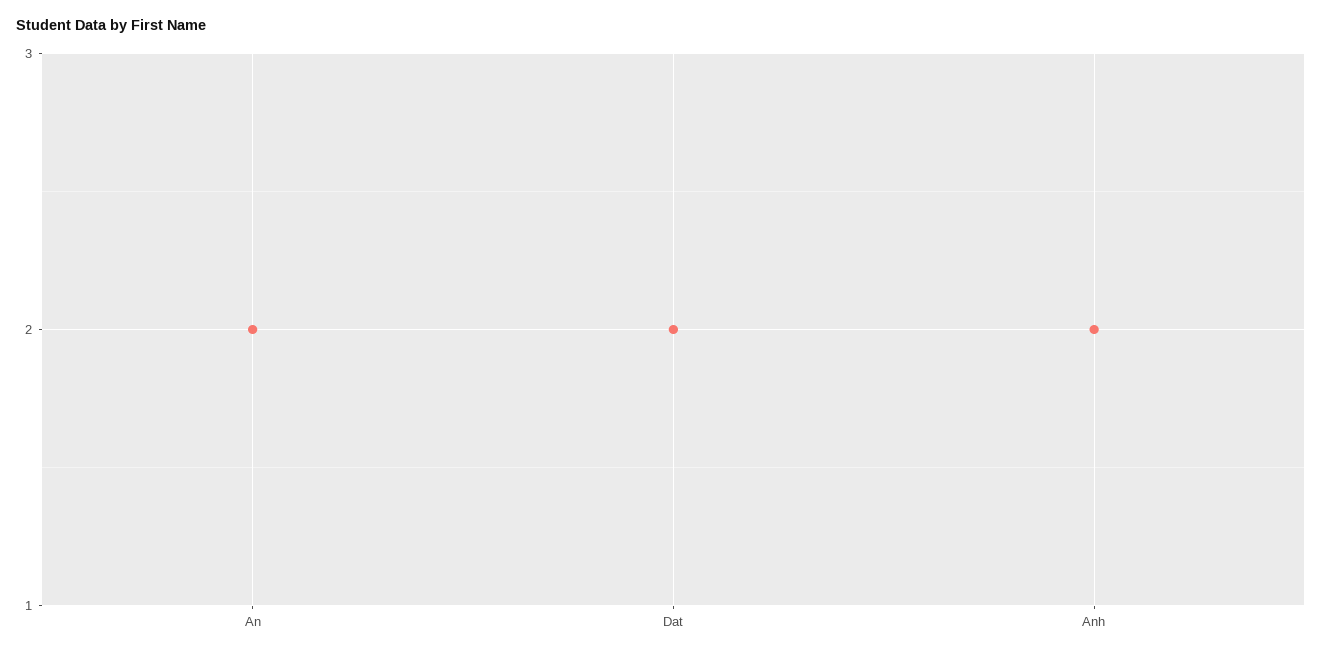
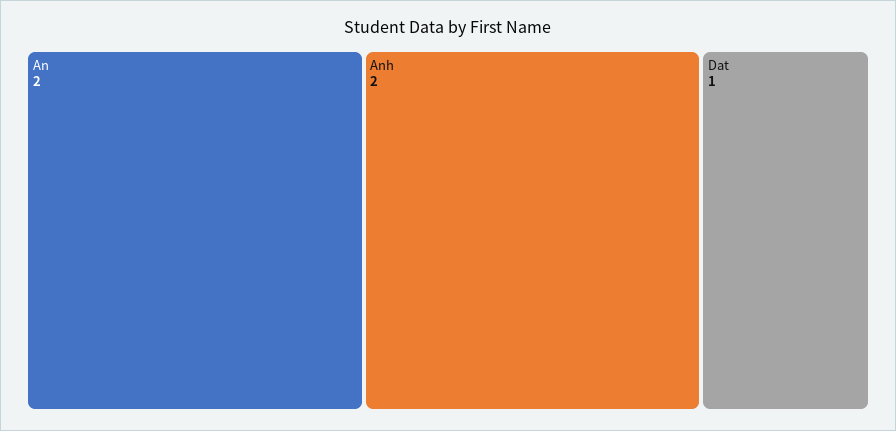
Dat: 2 -> 1

